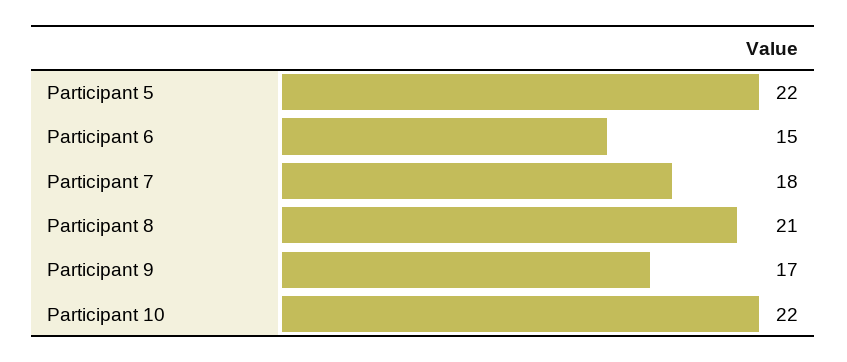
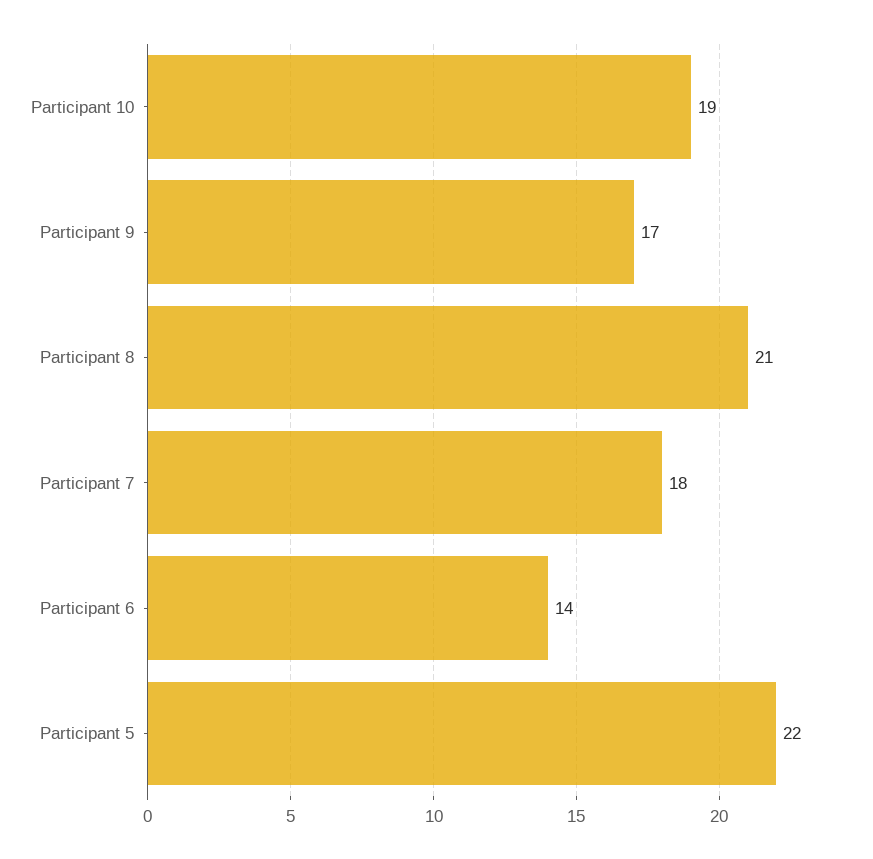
Participant 6: 15 -> 14
Participant 10: 22 -> 19

